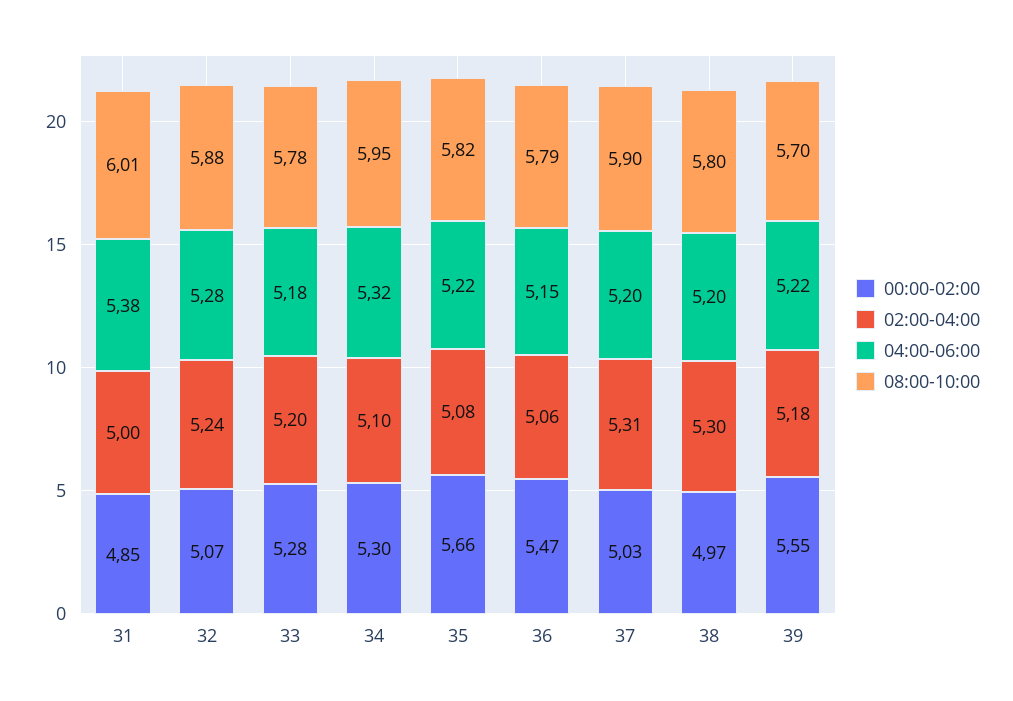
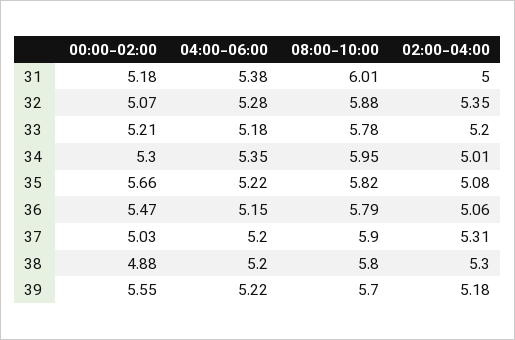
00:00-02:00, 31: 4.85 -> 5.18
02:00-04:00, 32: 5.24 -> 5.35
00:00-02:00, 33: 5.28 -> 5.21
02:00-04:00, 34: 5.1 -> 5.01
04:00-06:00, 34: 5.32 -> 5.35
00:00-02:00, 38: 4.97 -> 4.88

